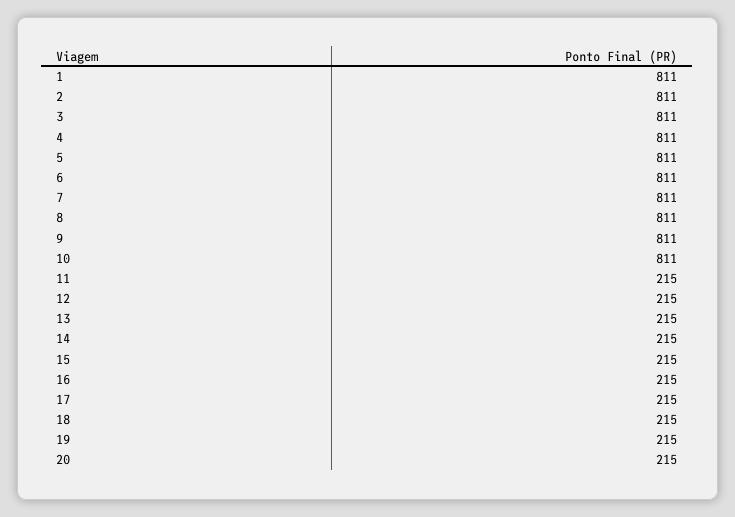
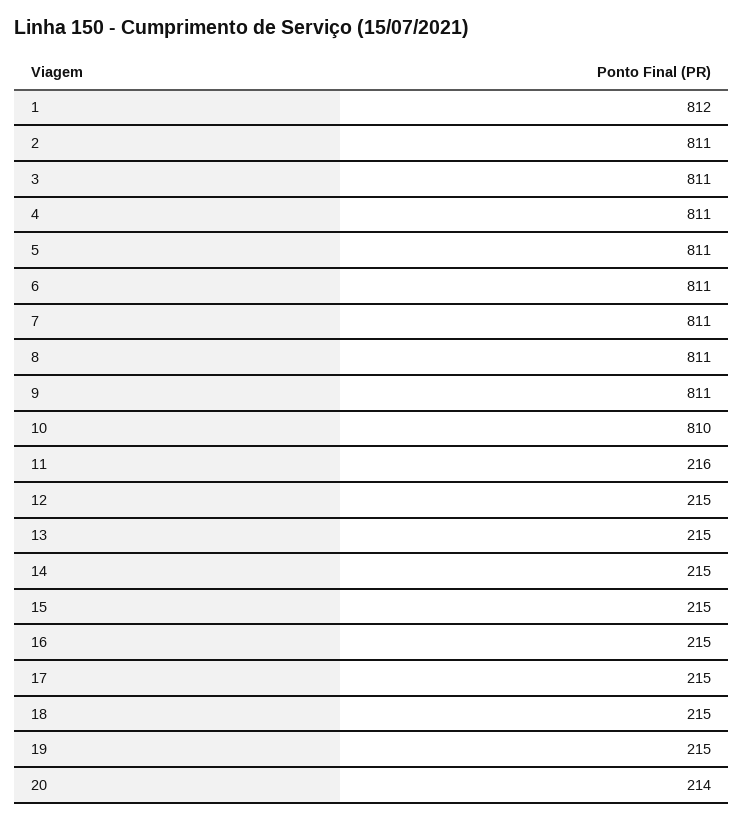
1: 811 -> 812
10: 811 -> 810
11: 215 -> 216
20: 215 -> 214

